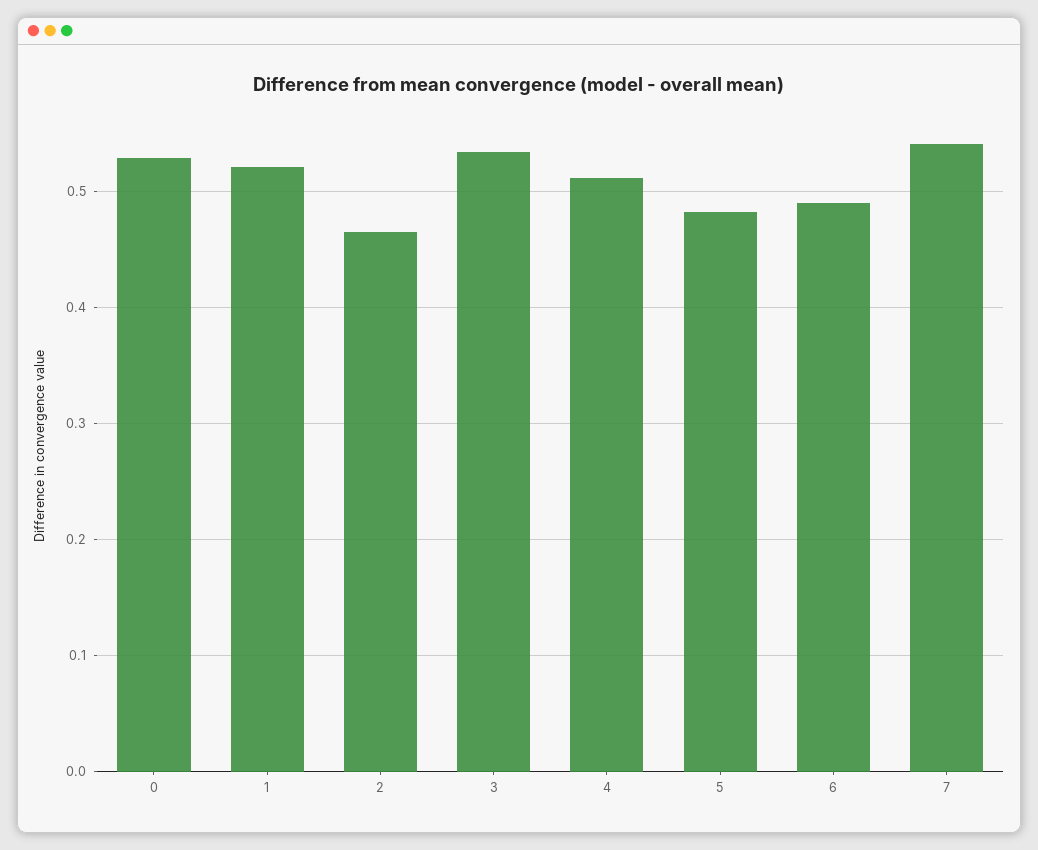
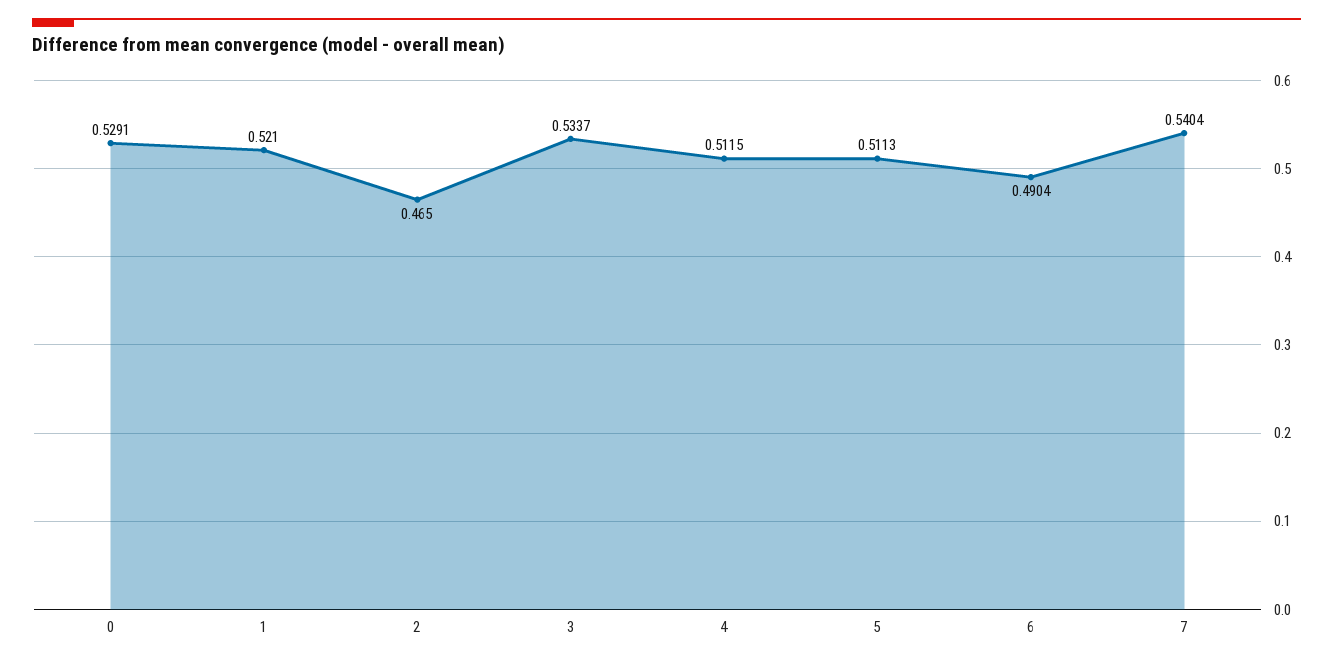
5: 0.48 -> 0.5113

